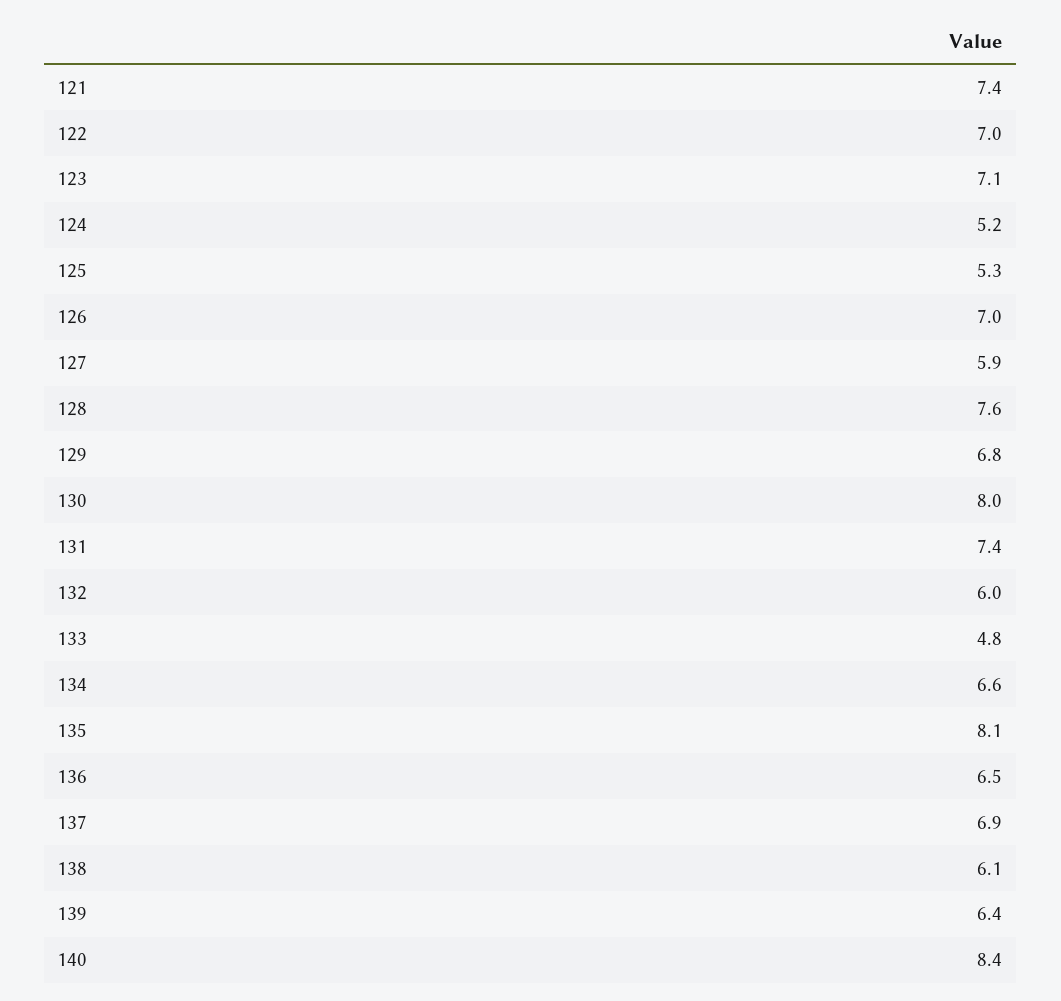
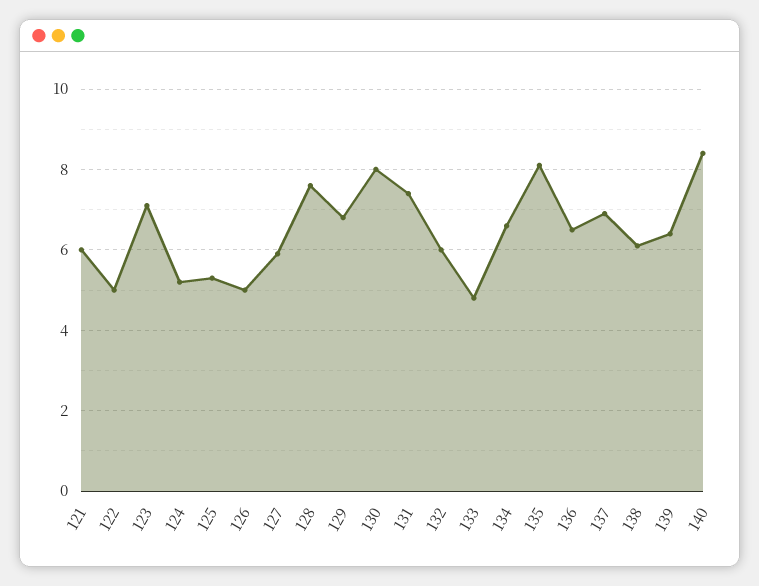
121: 7.4 -> 6
122: 7 -> 5
126: 7 -> 5

